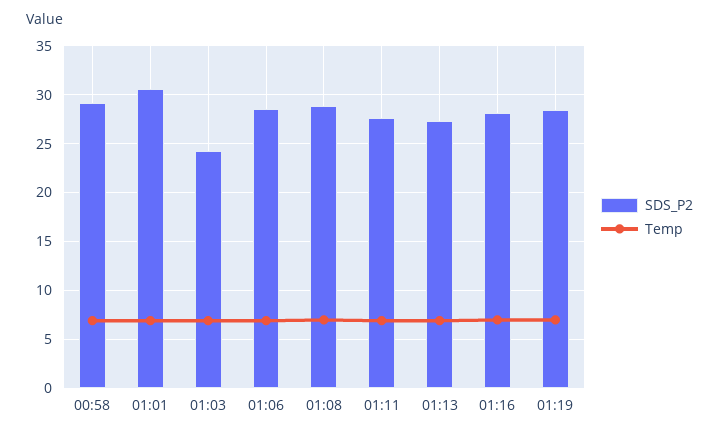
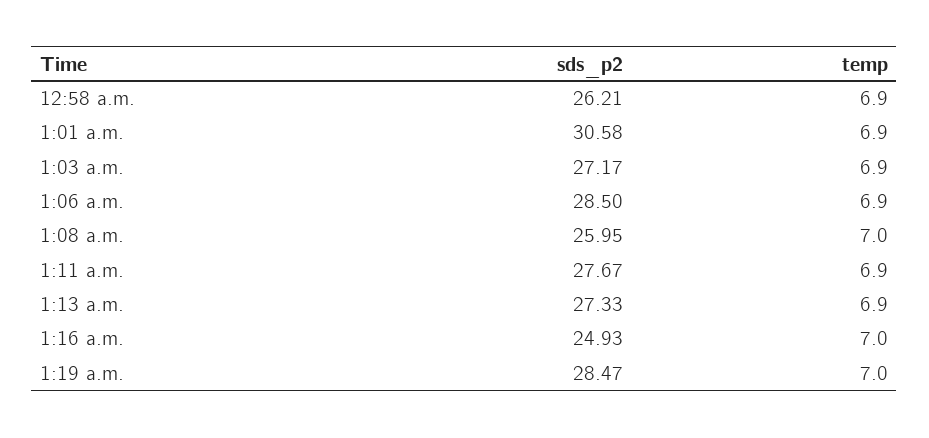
SDS_P2, 00:58: 29 -> 26.21
SDS_P2, 01:03: 24 -> 27.17
SDS_P2, 01:08: 29 -> 25.95
SDS_P2, 01:16: 28 -> 24.93

